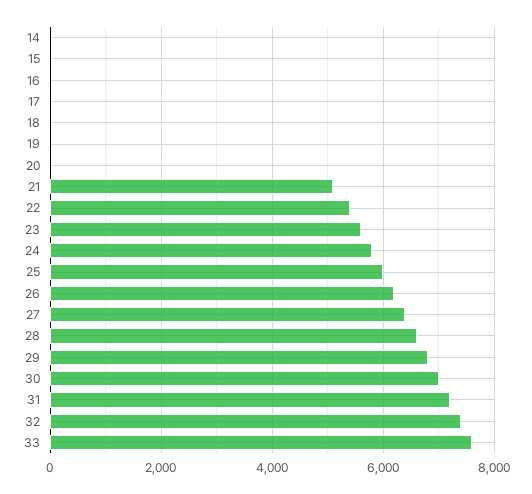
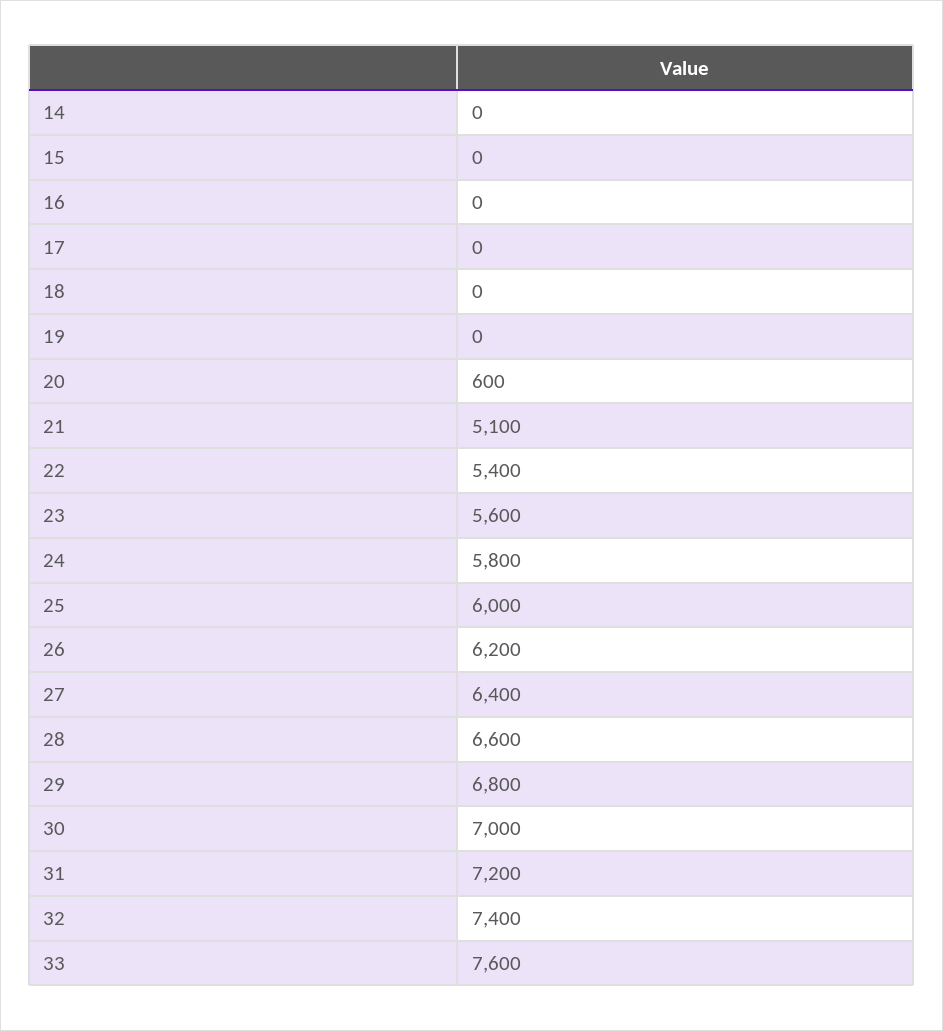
20: 0 -> 600

